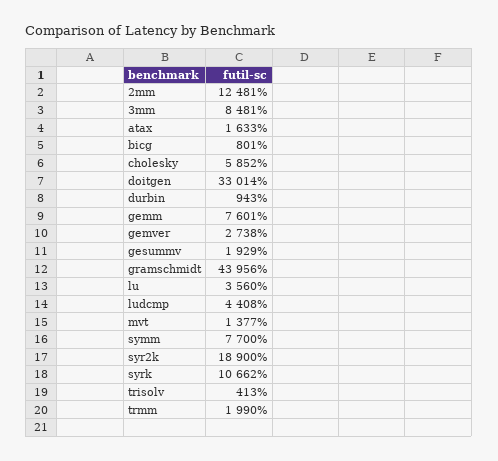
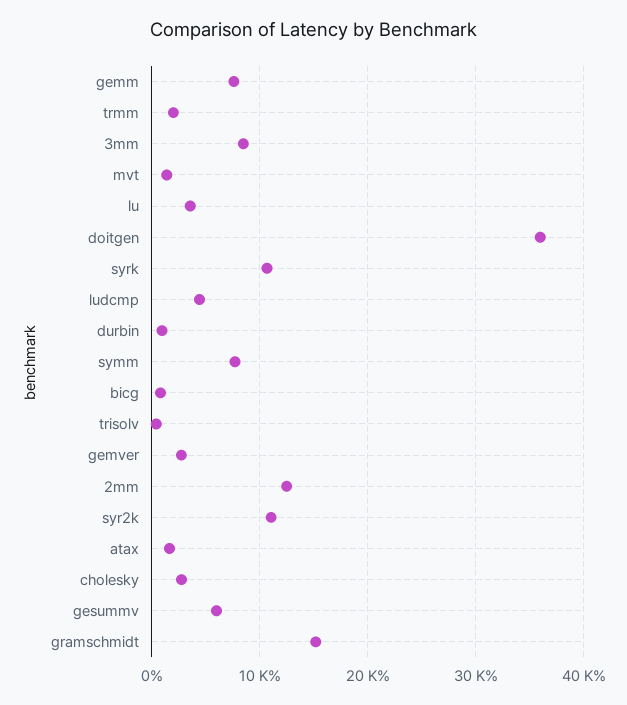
cholesky: 5852 -> 3000
doitgen: 33014 -> 36000
gesummv: 1929 -> 6000
gramschmidt: 43956 -> 15000
syr2k: 18900 -> 11000

